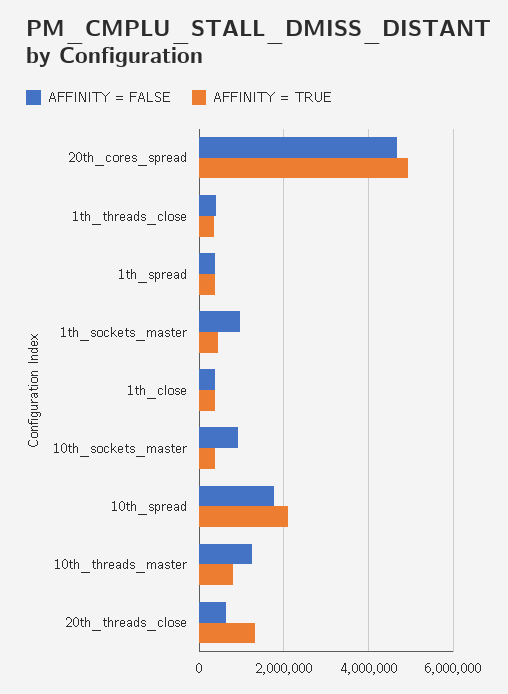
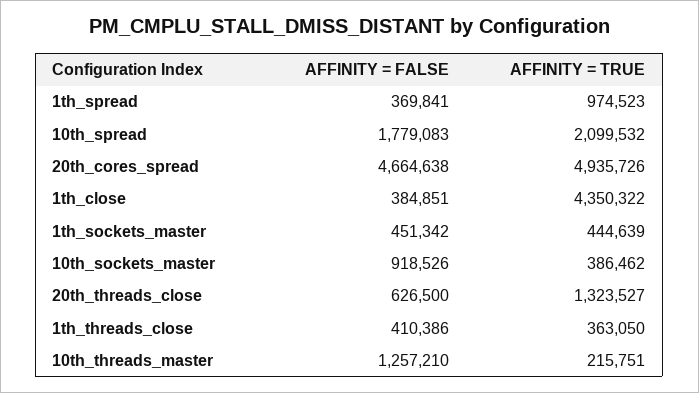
AFFINITY = TRUE, 1th_spread: 400000 -> 974523
AFFINITY = FALSE, 1th_sockets_master: 1000000 -> 451342
AFFINITY = TRUE, 1th_close: 400000 -> 4350322
AFFINITY = TRUE, 10th_threads_master: 800000 -> 215751

